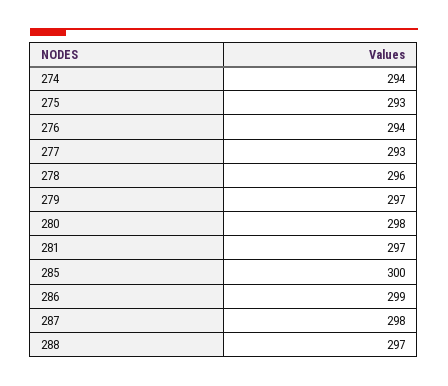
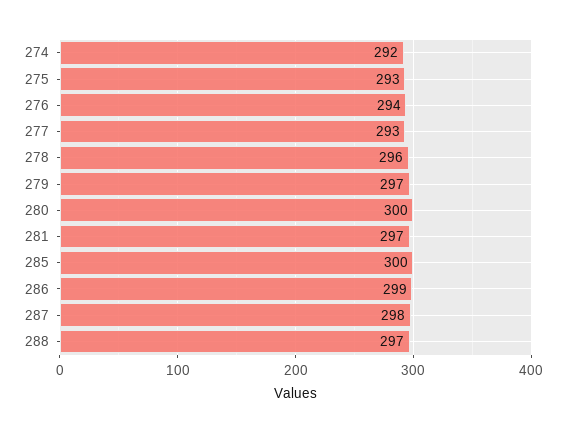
274: 294 -> 292
280: 298 -> 300

